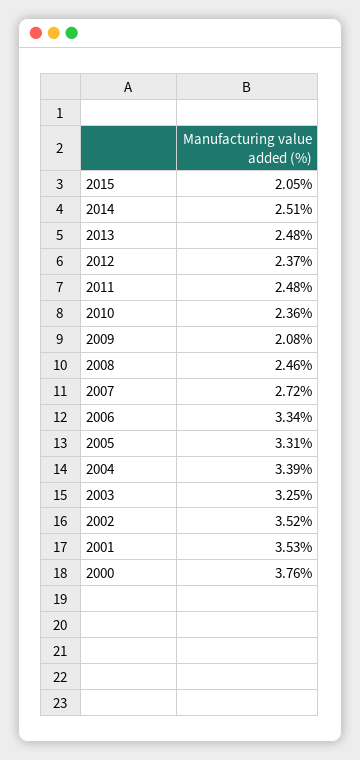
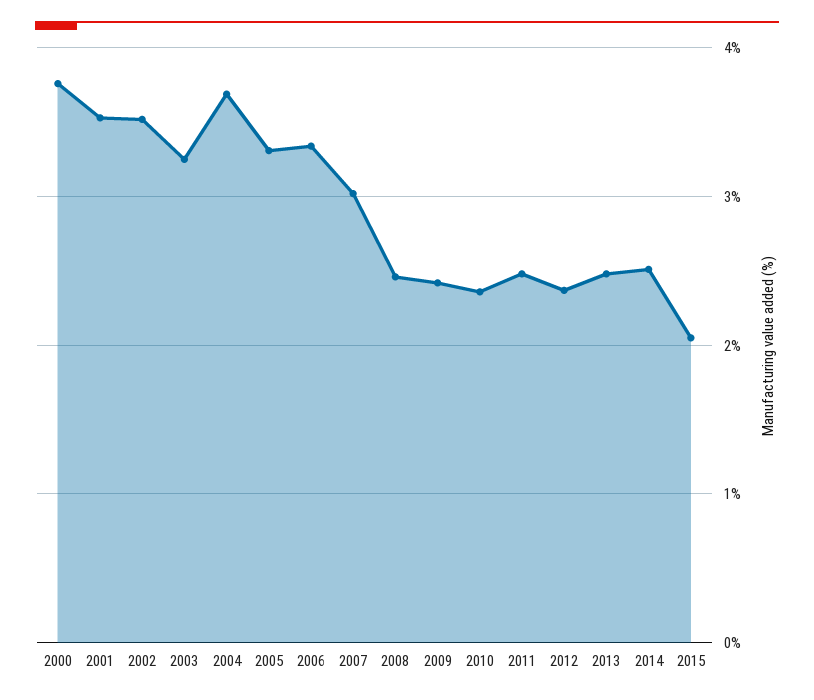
2009: 2.08 -> 2.4
2007: 2.72 -> 3
2004: 3.39 -> 3.7

